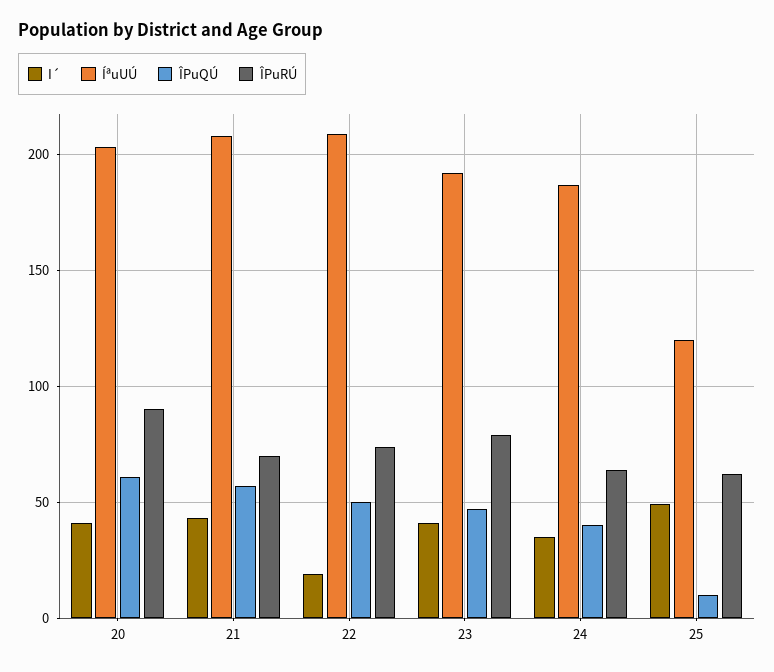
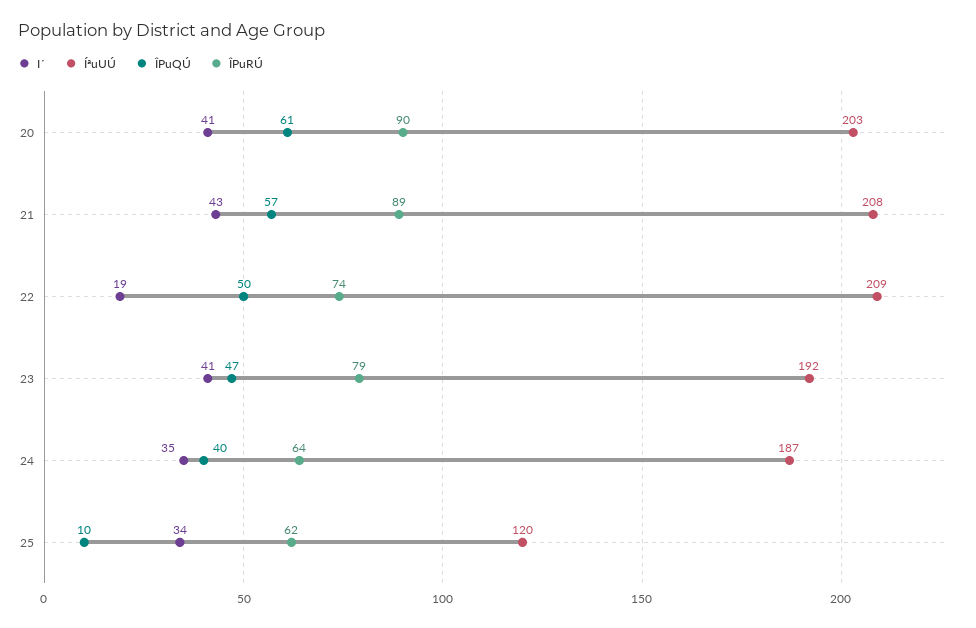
ÎPuRÚ, 21: 70 -> 89
I´, 25: 50 -> 34

